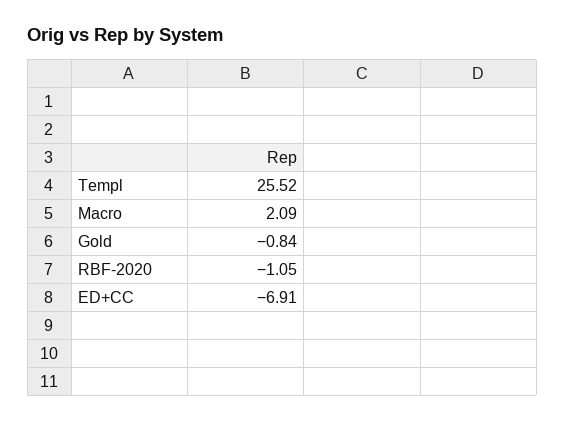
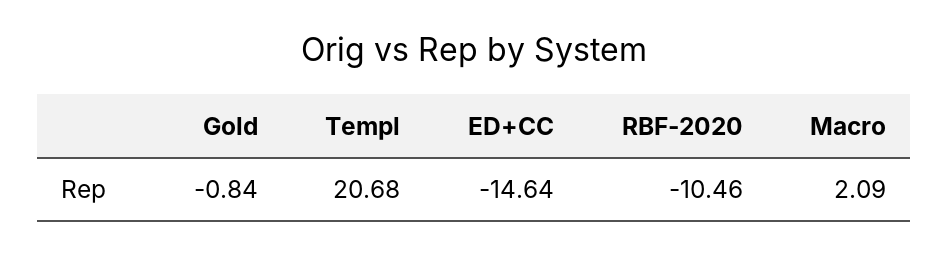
Templ: 25.52 -> 20.68
RBF-2020: -1.05 -> -10.46
ED+CC: -6.91 -> -14.64

